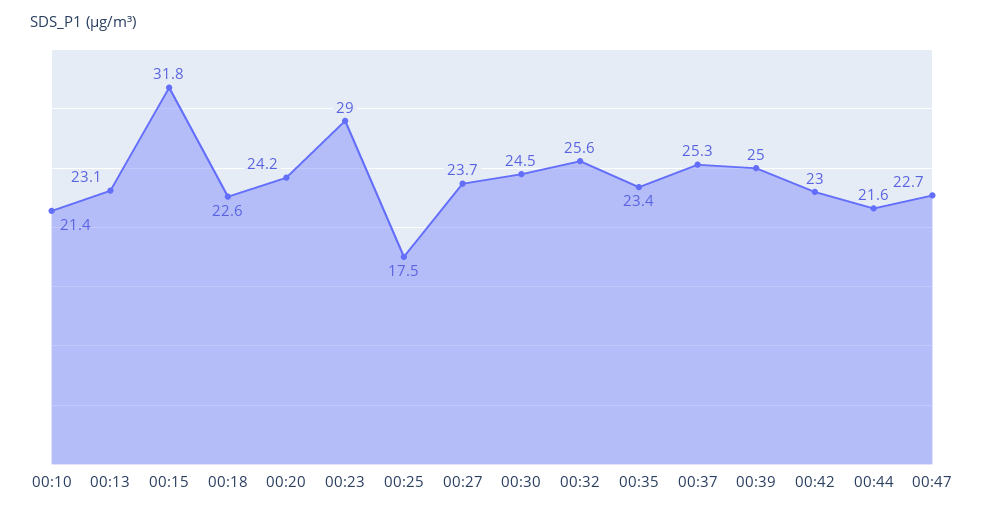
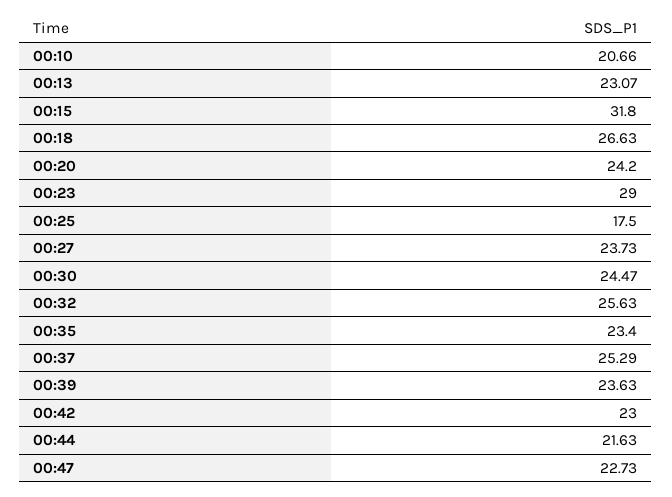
00:10: 21.4 -> 20.66
00:18: 22.6 -> 26.63
00:39: 25 -> 23.63

